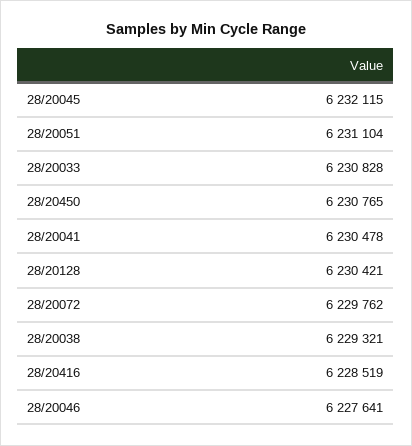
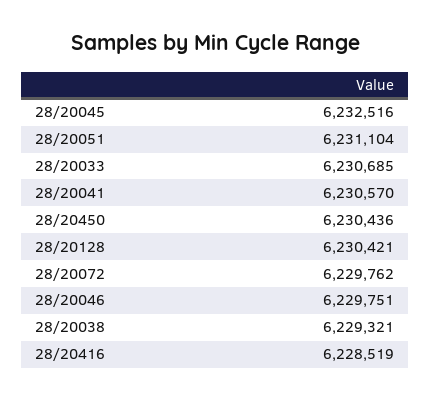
28/20045: 6232115 -> 6232516
28/20033: 6230828 -> 6230685
28/20450: 6230765 -> 6230436
28/20041: 6230478 -> 6230570
28/20046: 6227641 -> 6229751

